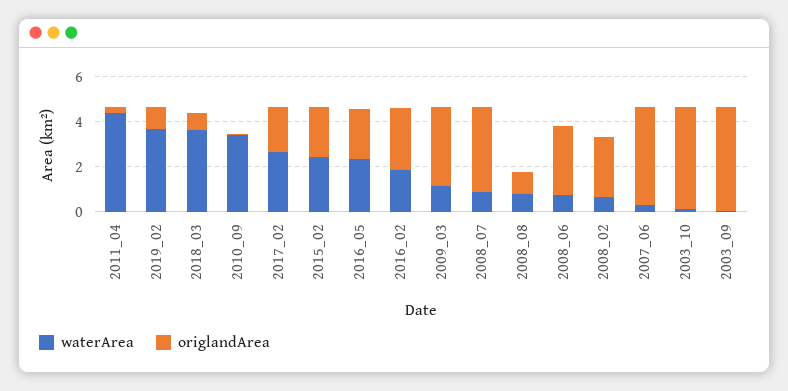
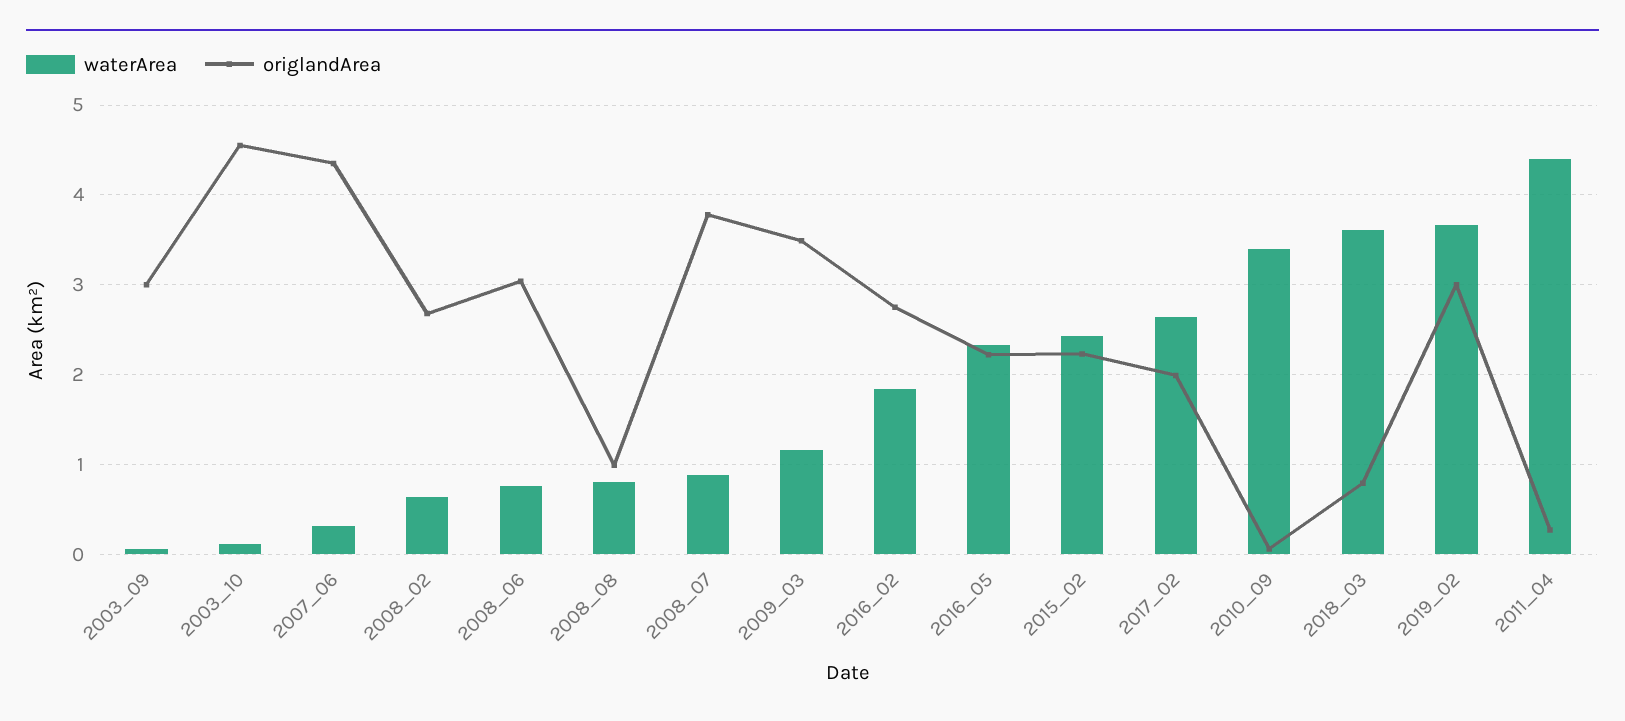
origlandArea, 2019_02: 1 -> 3
origlandArea, 2003_09: 4.5 -> 3

